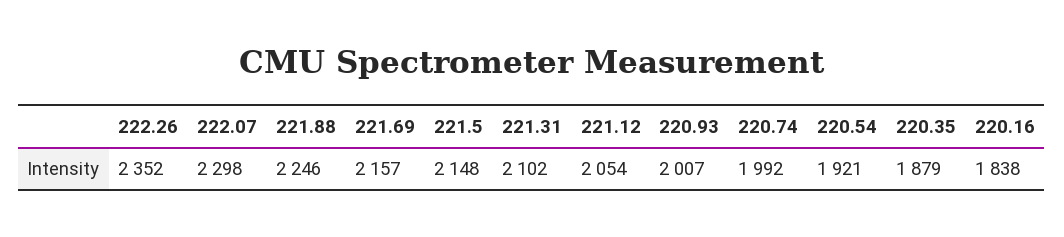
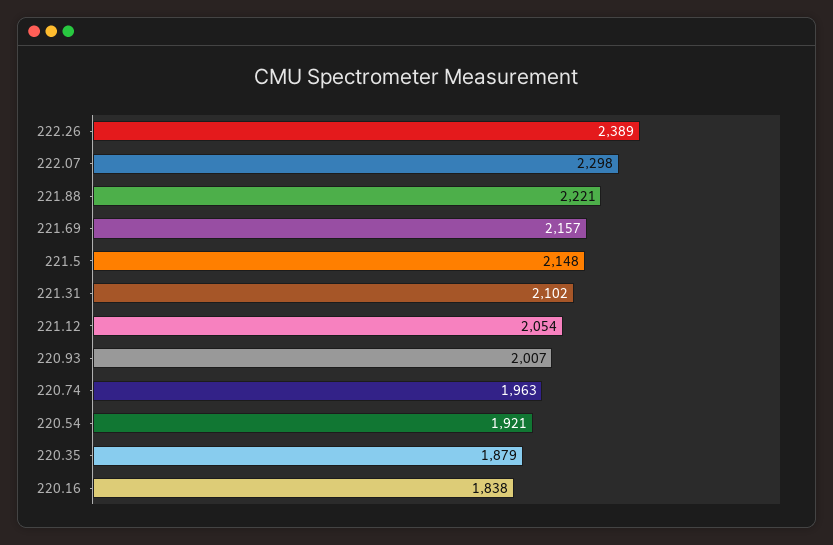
222.26: 2352 -> 2389
221.88: 2246 -> 2221
220.74: 1992 -> 1963

